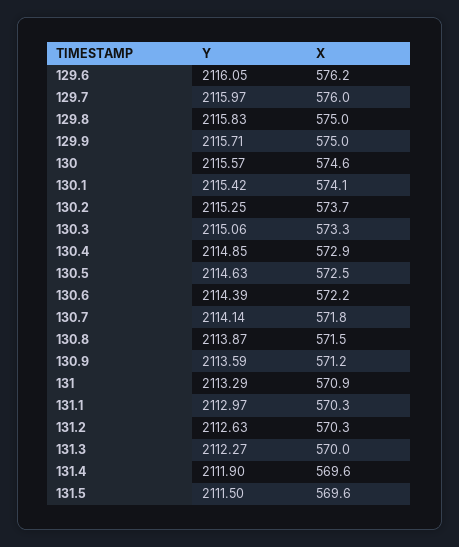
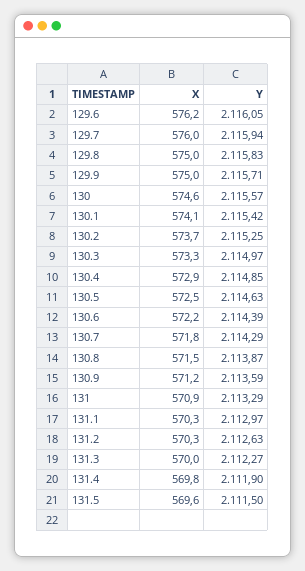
Y, 129.7: 2115.97 -> 2115.94
Y, 130.3: 2115.06 -> 2114.97
Y, 130.7: 2114.14 -> 2114.29
X, 131.4: 569.6 -> 569.8

